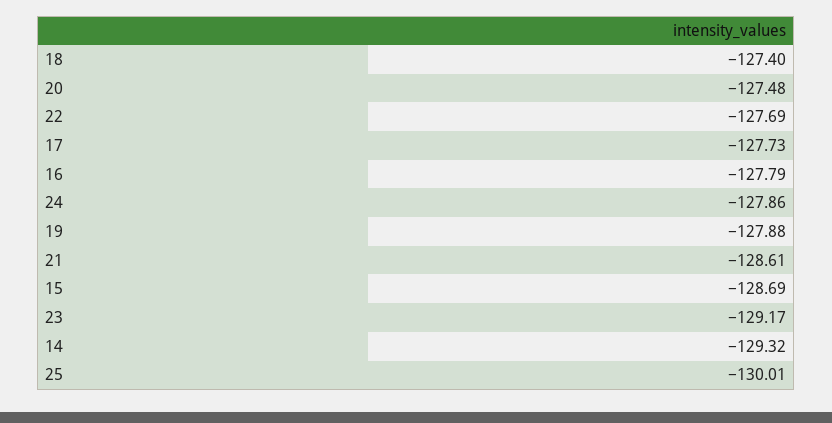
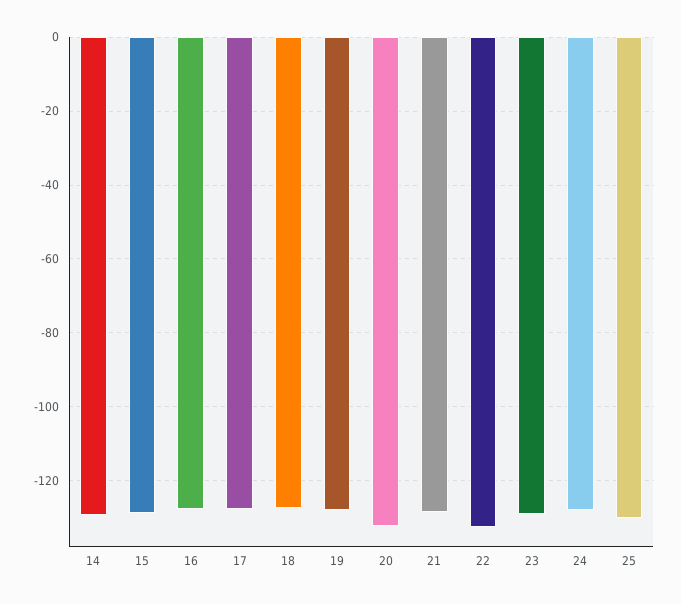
20: -127.48 -> -132
22: -127.69 -> -132

